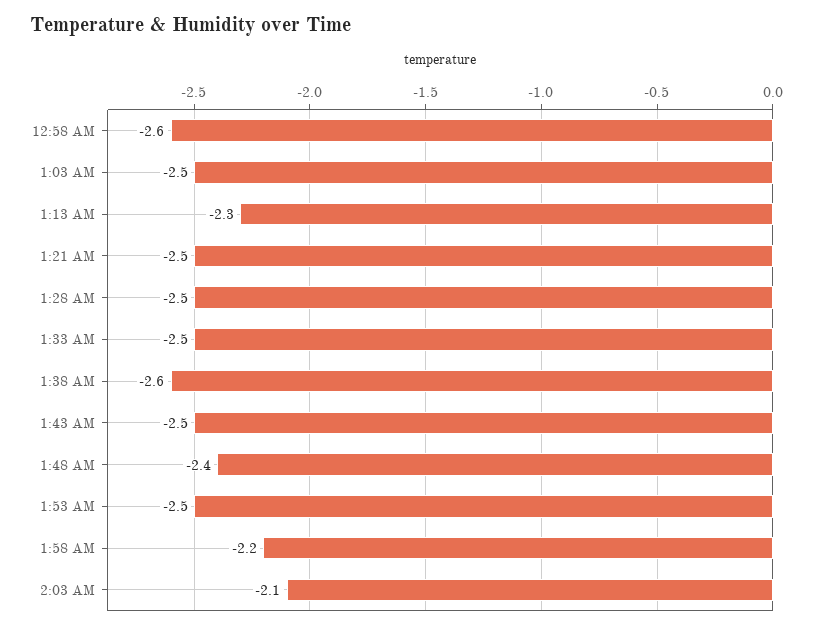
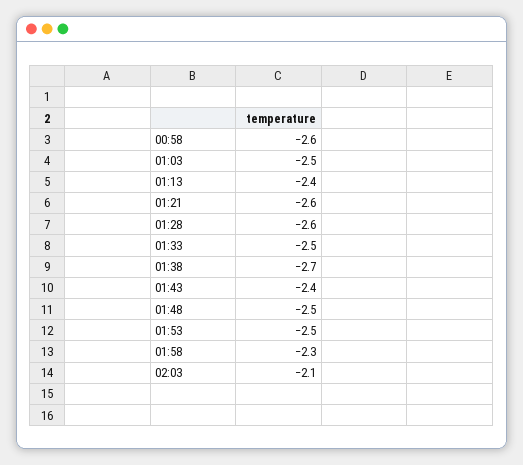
1:13 AM: -2.3 -> -2.4
1:21 AM: -2.5 -> -2.6
1:28 AM: -2.5 -> -2.6
1:38 AM: -2.6 -> -2.7
1:43 AM: -2.5 -> -2.4
1:48 AM: -2.4 -> -2.5
1:58 AM: -2.2 -> -2.3

